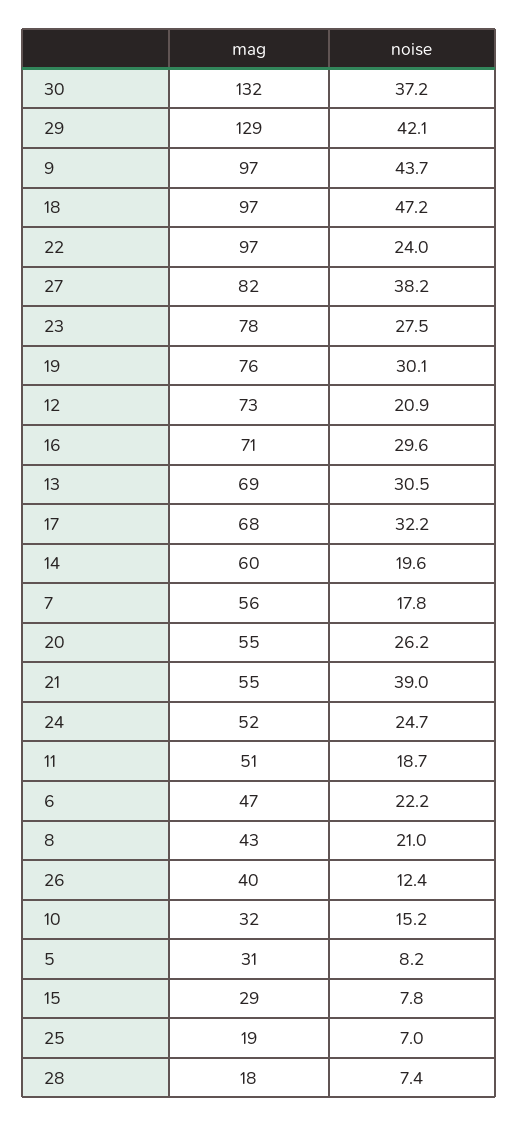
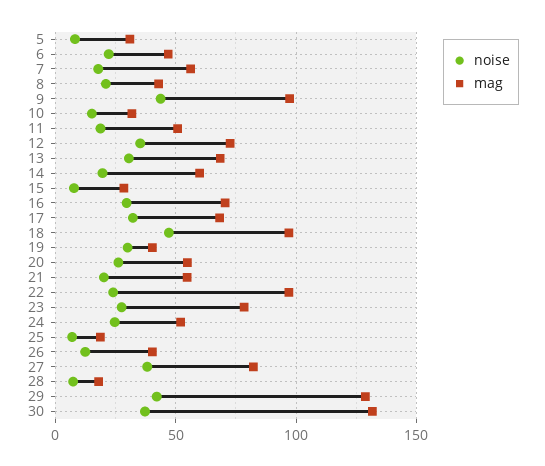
mag, 19: 76 -> 40
noise, 12: 20.9 -> 35
noise, 21: 39 -> 20

